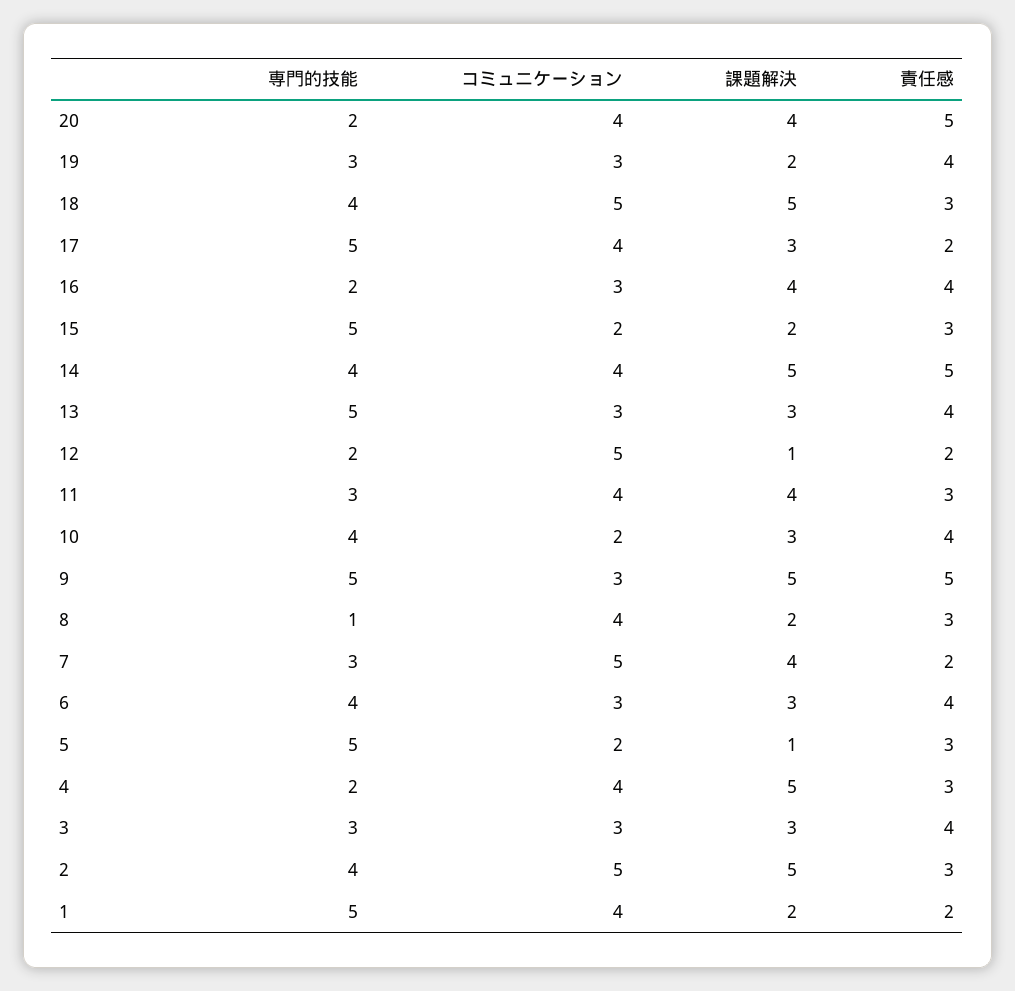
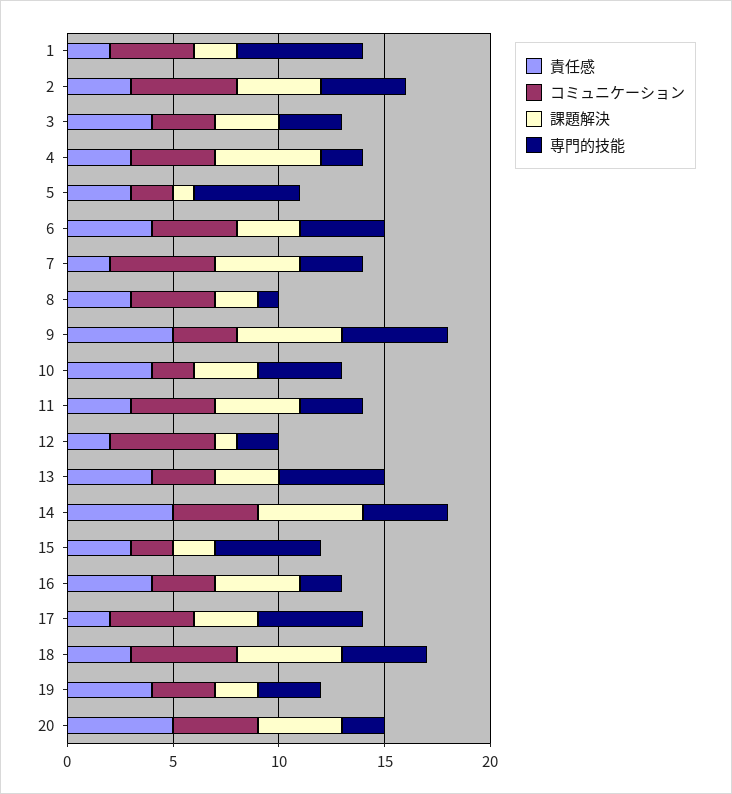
コミュニケーション, 6: 3 -> 4
課題解決, 2: 5 -> 4
専門的技能, 1: 5 -> 6

